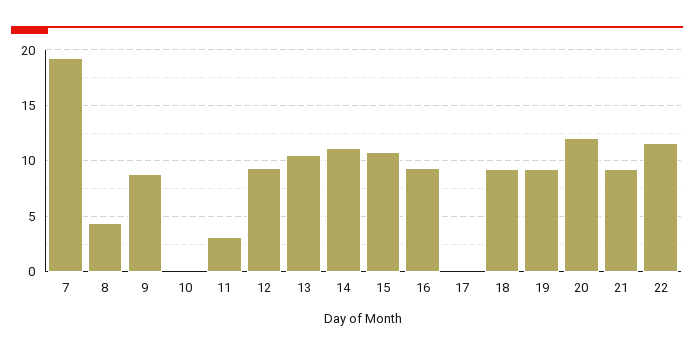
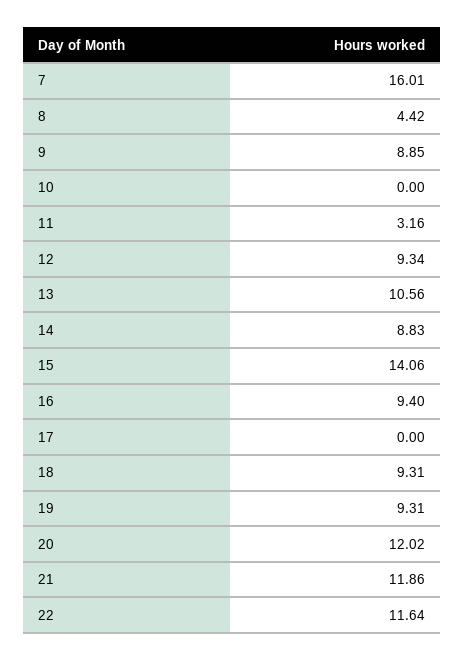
7: 19 -> 16.01
14: 11 -> 8.83
15: 11 -> 14.06
21: 9 -> 11.86

